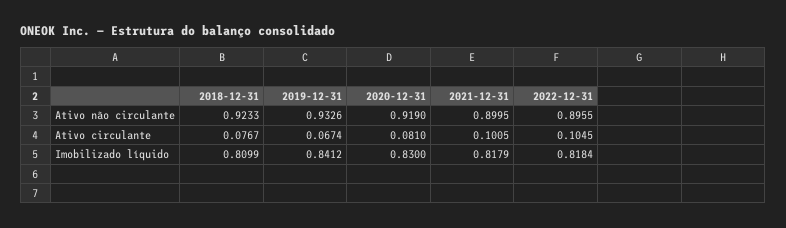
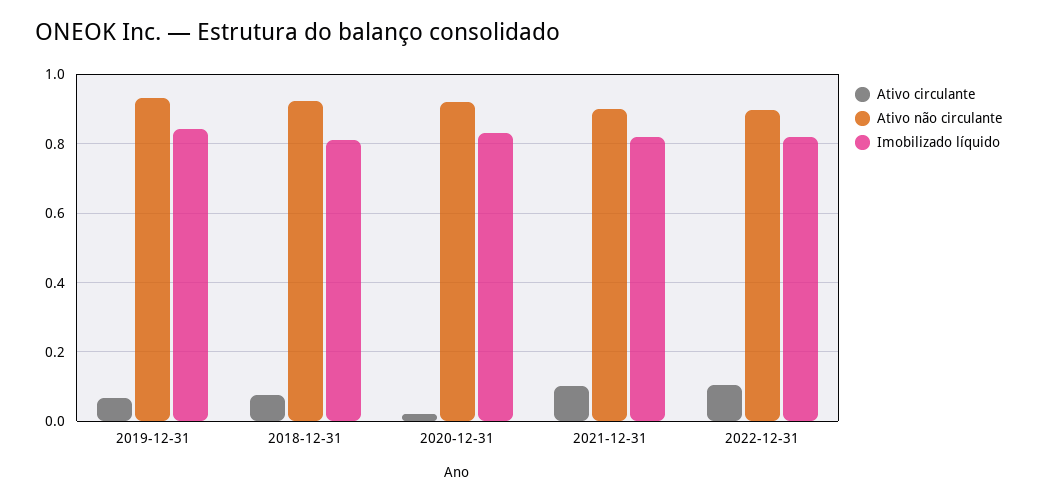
Ativo circulante, 2020-12-31: 0.081 -> 0.02

